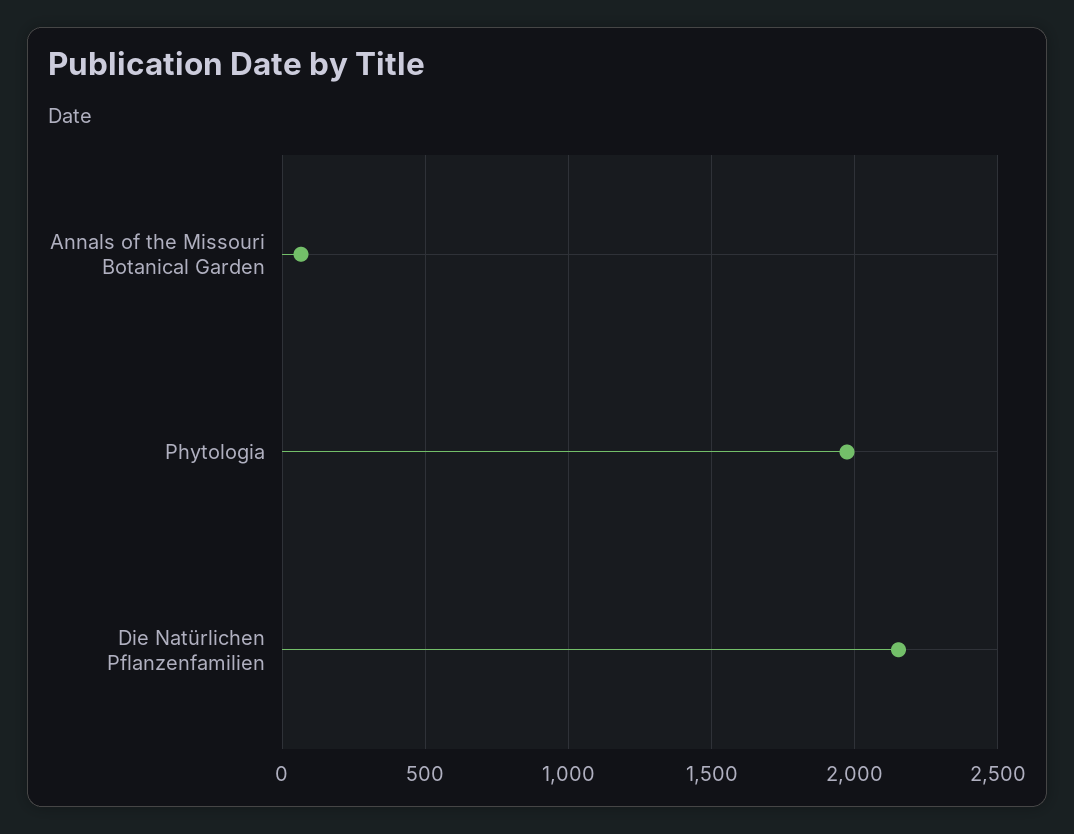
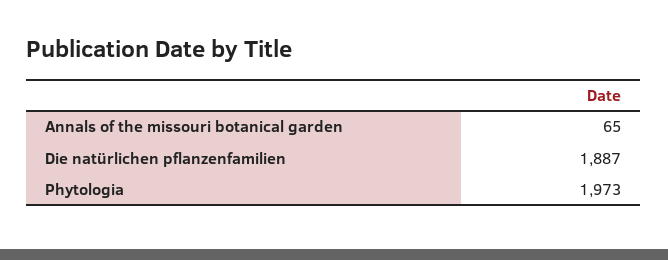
Die Natürlichen Pflanzenfamilien: 2150 -> 1887

